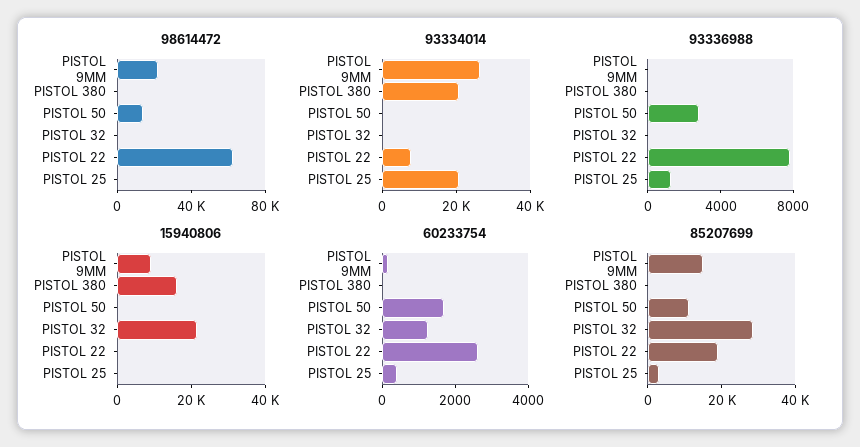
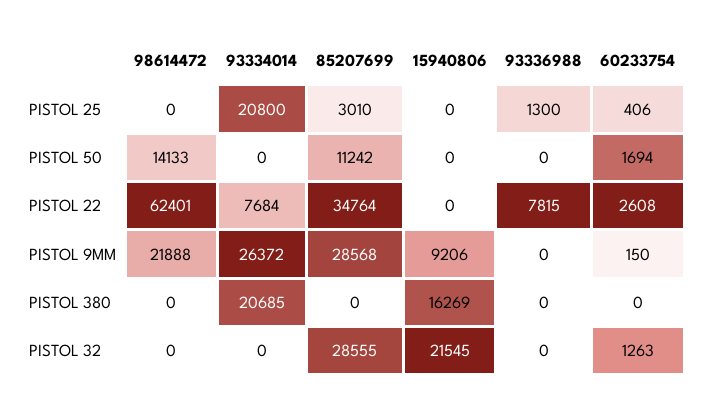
93336988, PISTOL 50: 3000 -> 0
85207699, PISTOL 9MM: 15000 -> 28568
85207699, PISTOL 22: 20000 -> 34764

